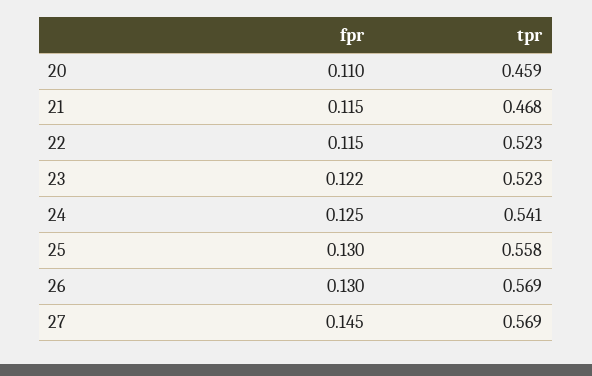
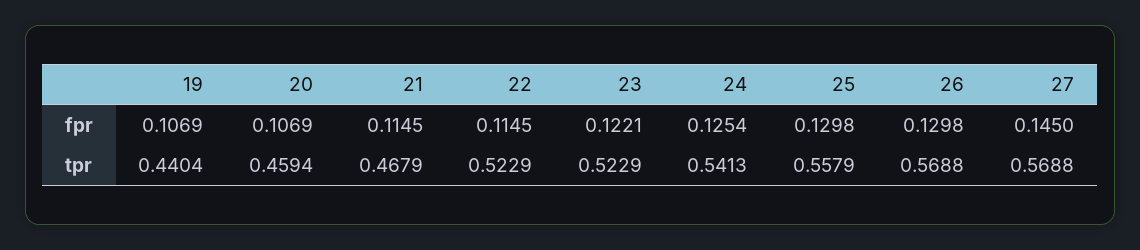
fpr, 20: 0.11 -> 0.1069
fpr, 19: none -> 0.1069
tpr, 19: none -> 0.4404

